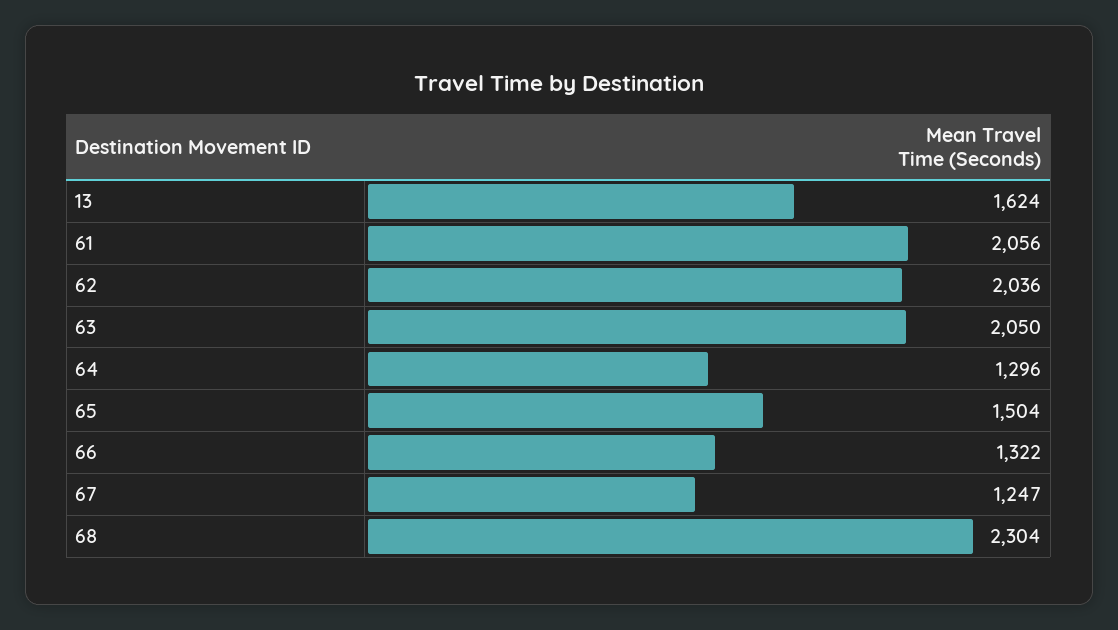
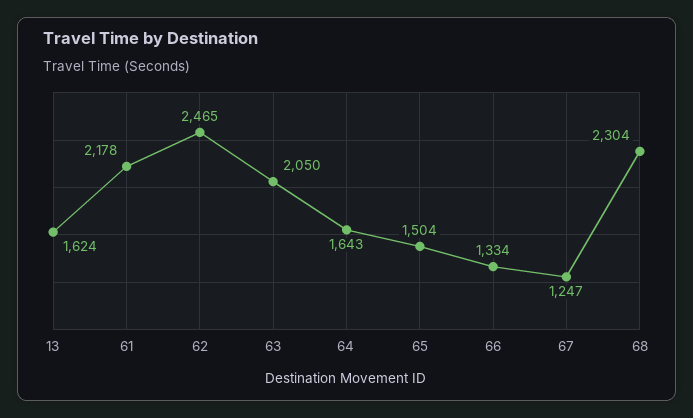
61: 2056 -> 2178
62: 2036 -> 2465
64: 1296 -> 1643
66: 1322 -> 1334

